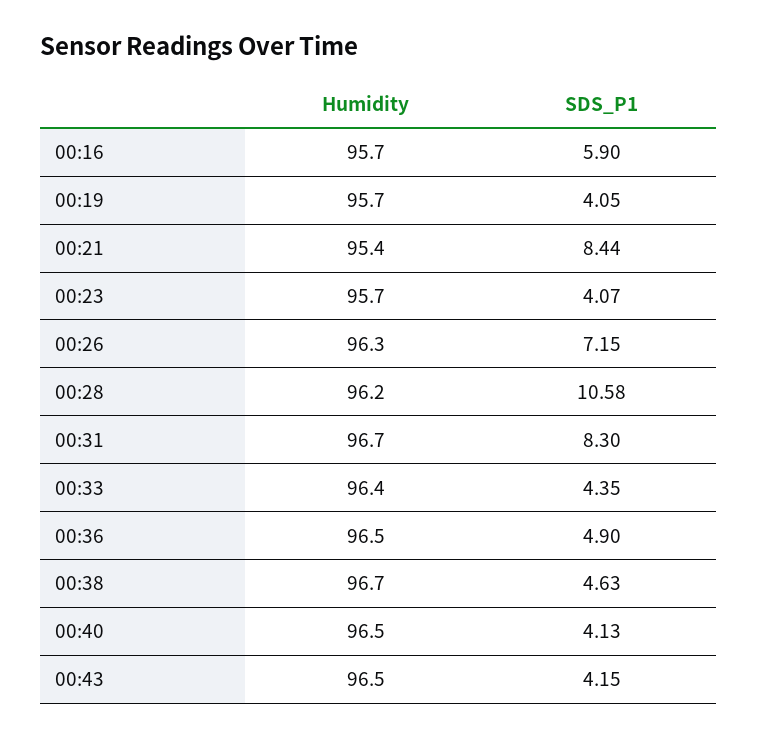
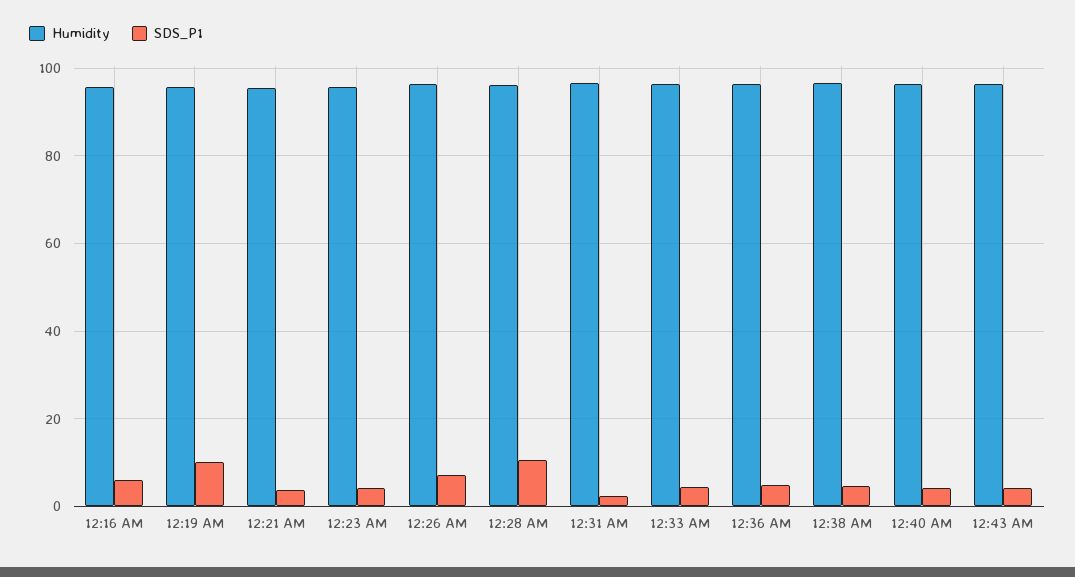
SDS_P1, 00:19: 4.05 -> 10
SDS_P1, 00:21: 8.44 -> 4
SDS_P1, 00:31: 8.3 -> 2

